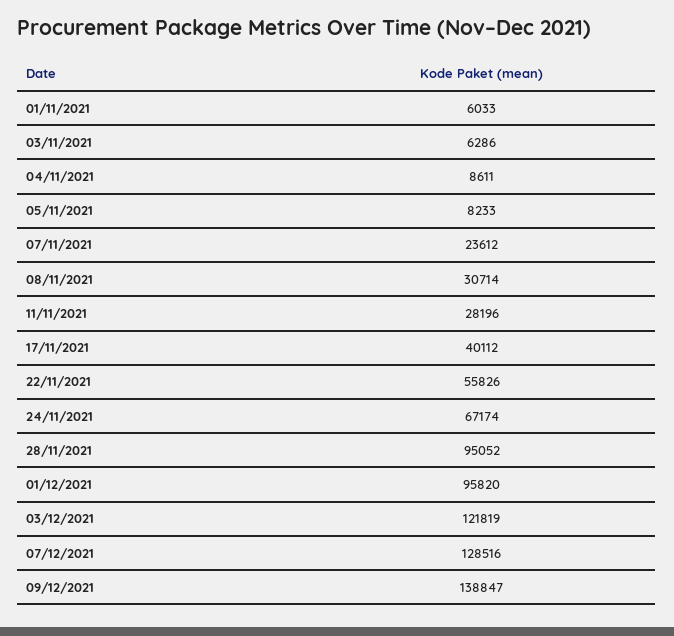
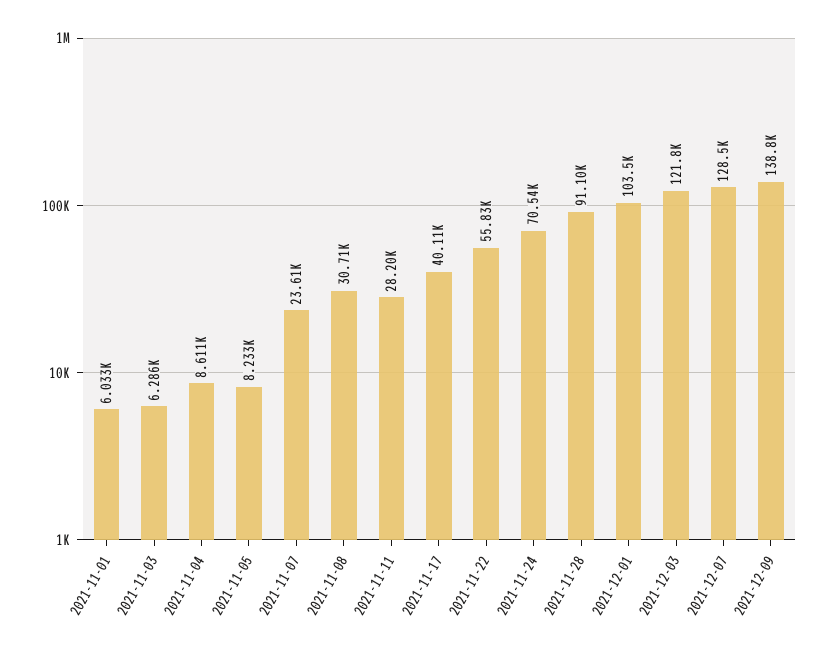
24/11/2021: 67174 -> 70540
28/11/2021: 95052 -> 91100
01/12/2021: 95820 -> 103500

